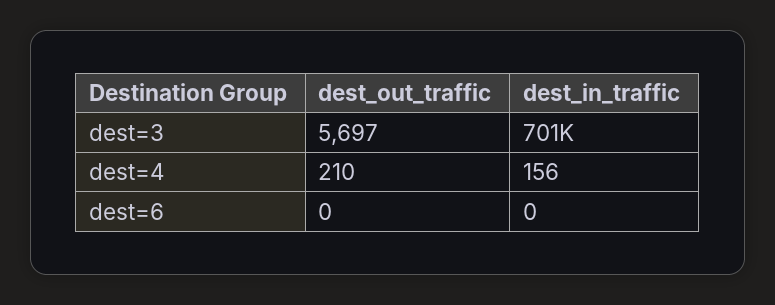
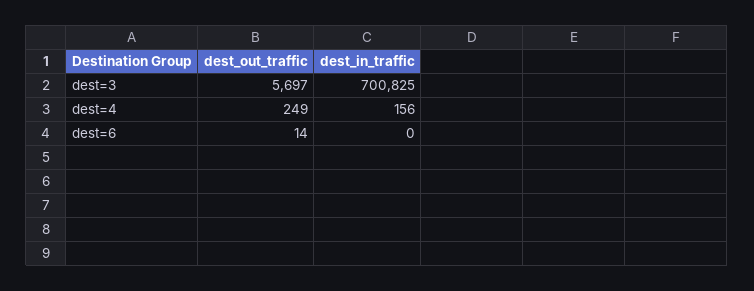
dest_out_traffic, dest=4: 210 -> 249
dest_out_traffic, dest=6: 0 -> 14

